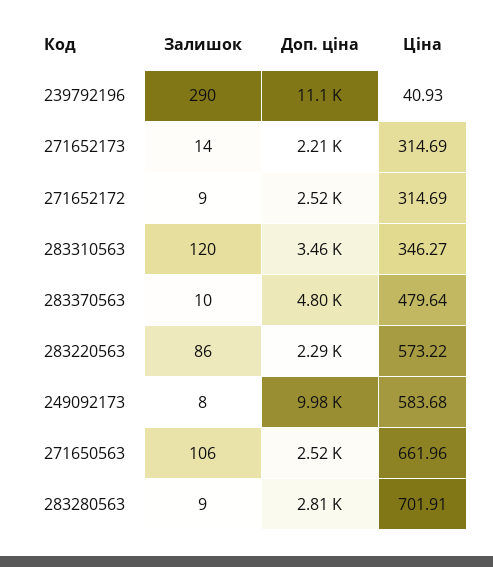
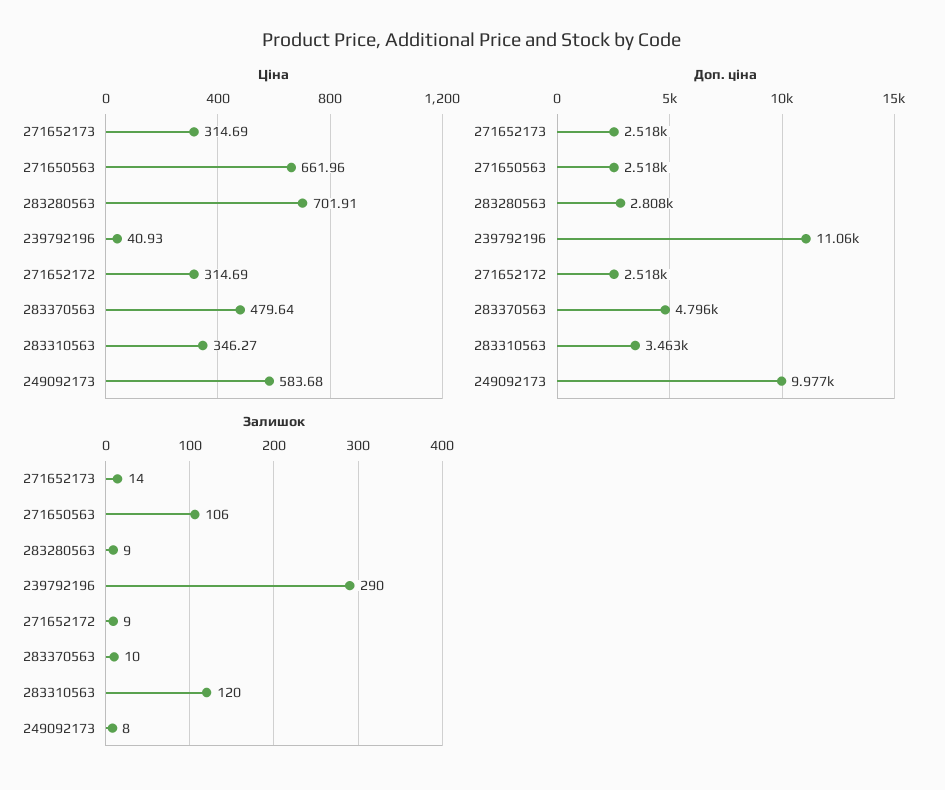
Доп. ціна, 271652173: 2210 -> 2518
Залишок, 283220563: 86 -> none
Доп. ціна, 283220563: 2290 -> none
Ціна, 283220563: 573.22 -> none

